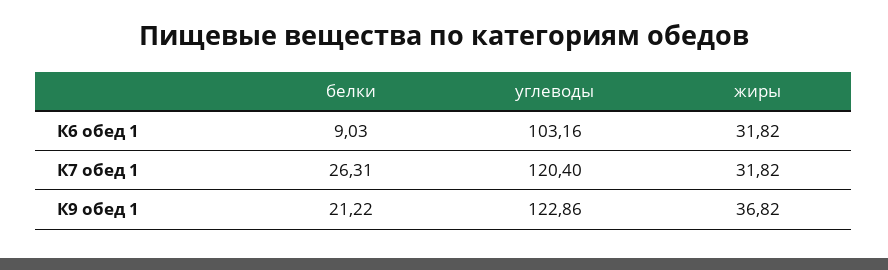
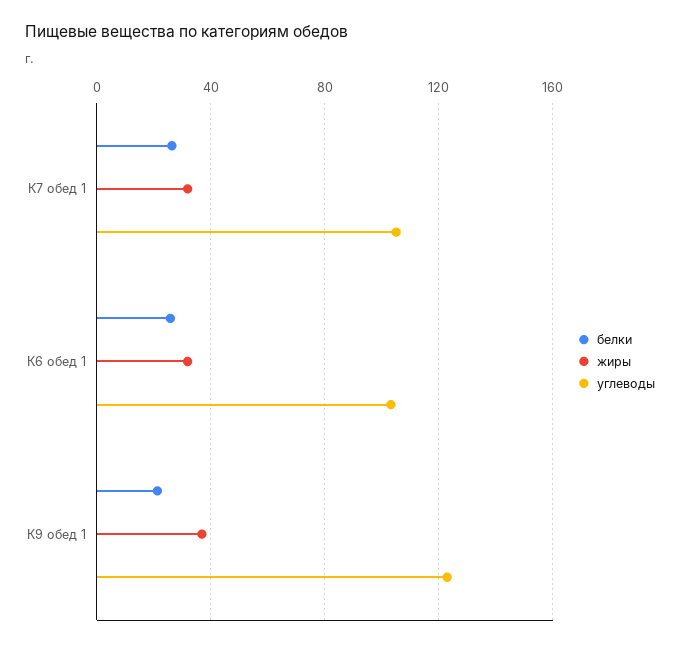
белки, К6 обед 1: 9.03 -> 25
углеводы, К7 обед 1: 120.4 -> 105

